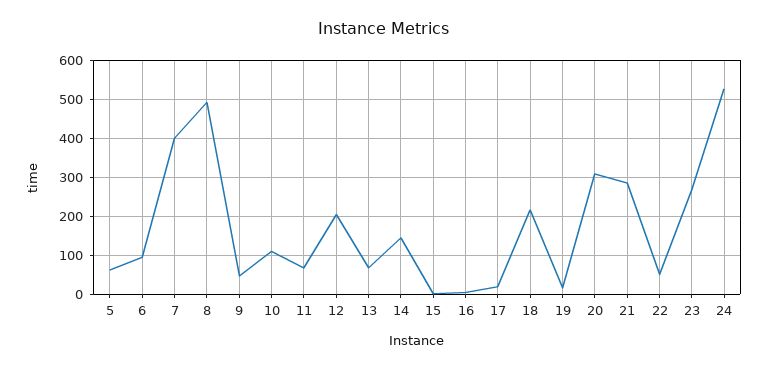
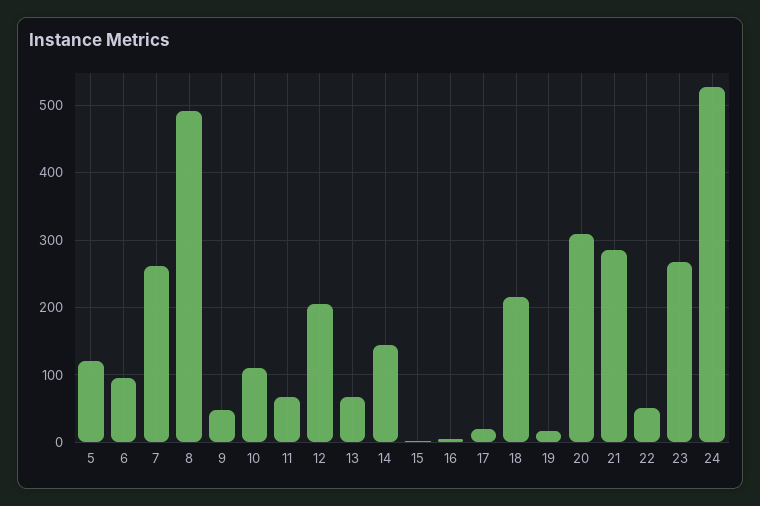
5: 60 -> 120
7: 400 -> 260

